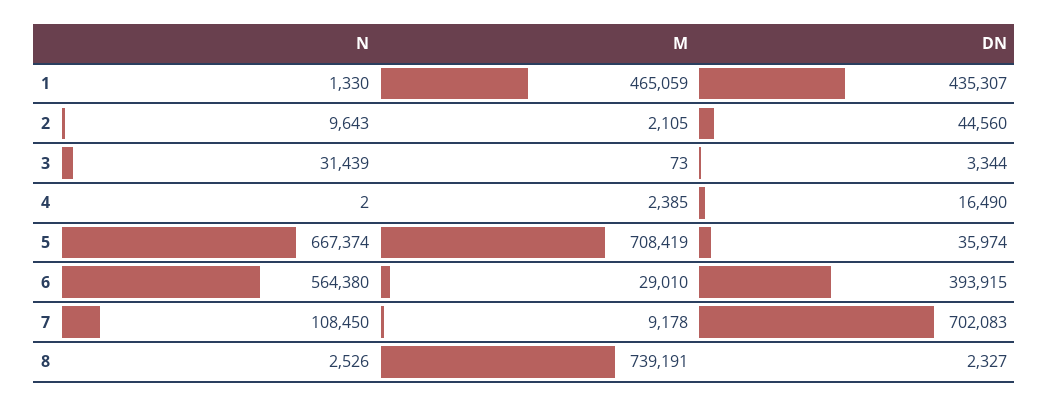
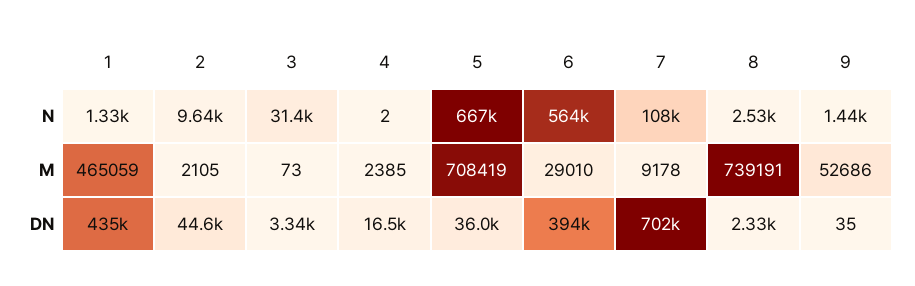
N, 9: none -> 1440
M, 9: none -> 52686
DN, 9: none -> 35

